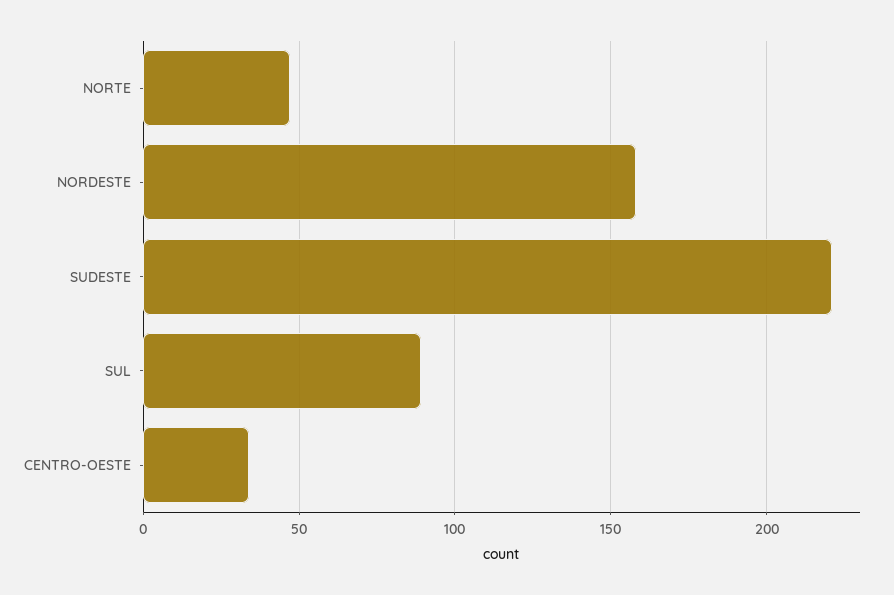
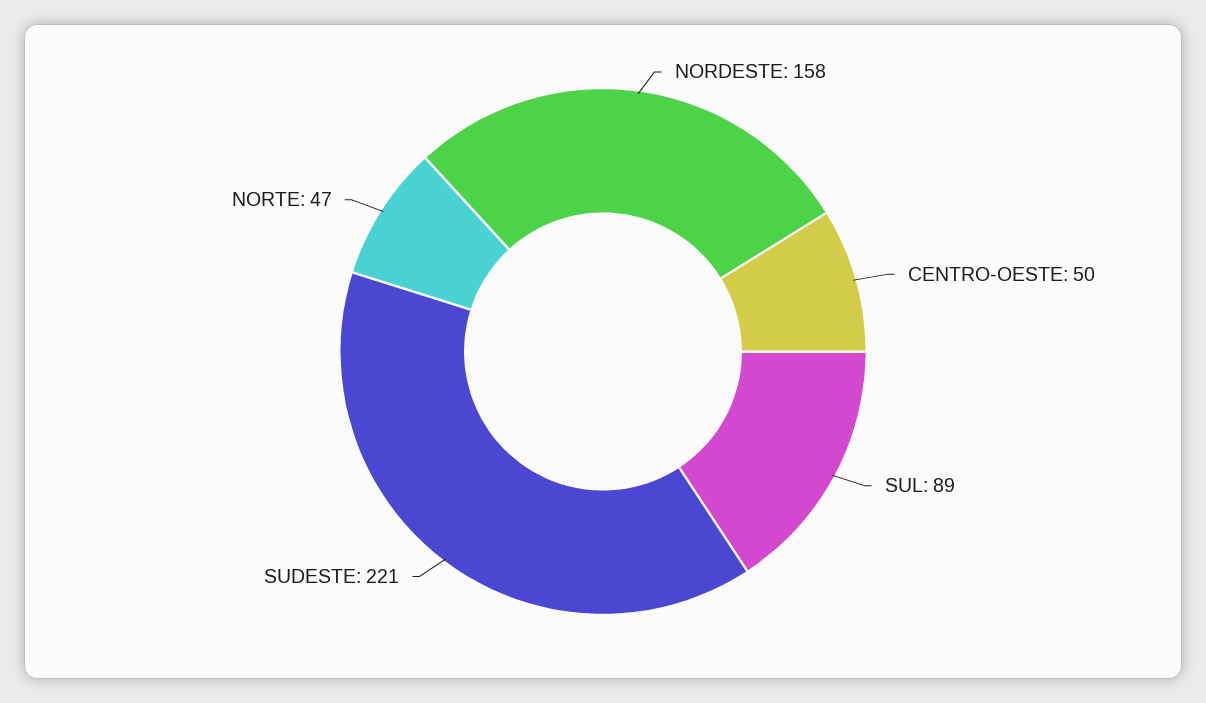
CENTRO-OESTE: 35 -> 50

